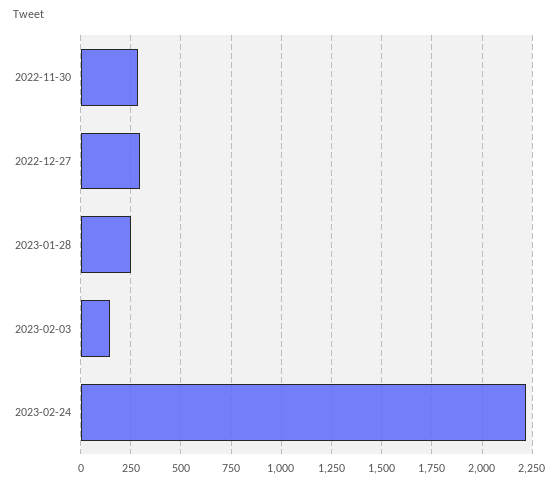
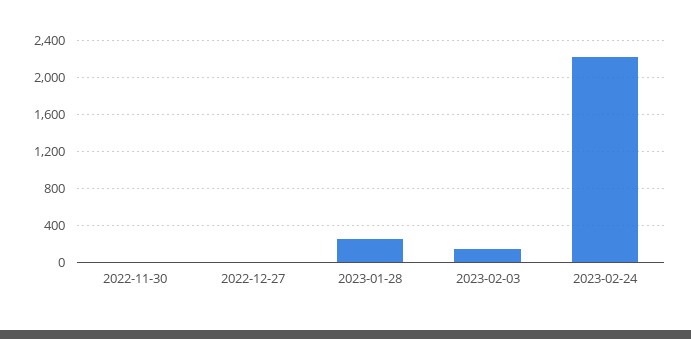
2022-11-30: 300 -> 0
2022-12-27: 300 -> 0

